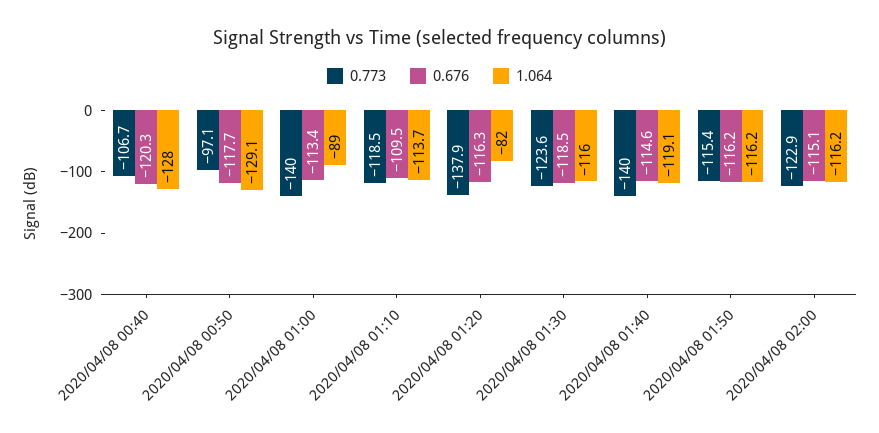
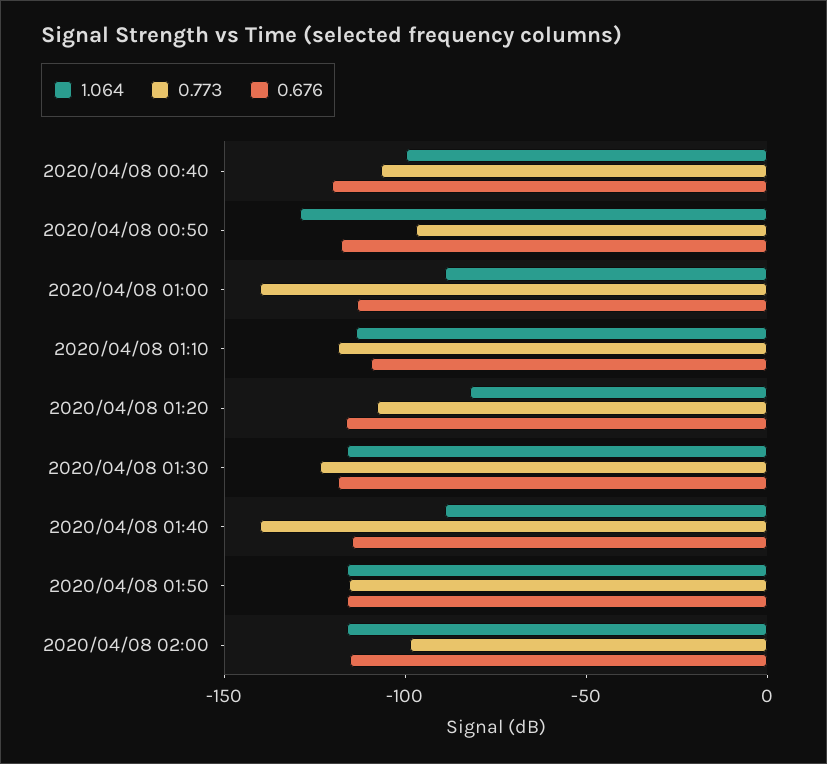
1.064, 2020/04/08 00:40: -128 -> -100
0.773, 2020/04/08 01:20: -137.9 -> -110
1.064, 2020/04/08 01:40: -119.1 -> -90
0.773, 2020/04/08 02:00: -122.9 -> -100

